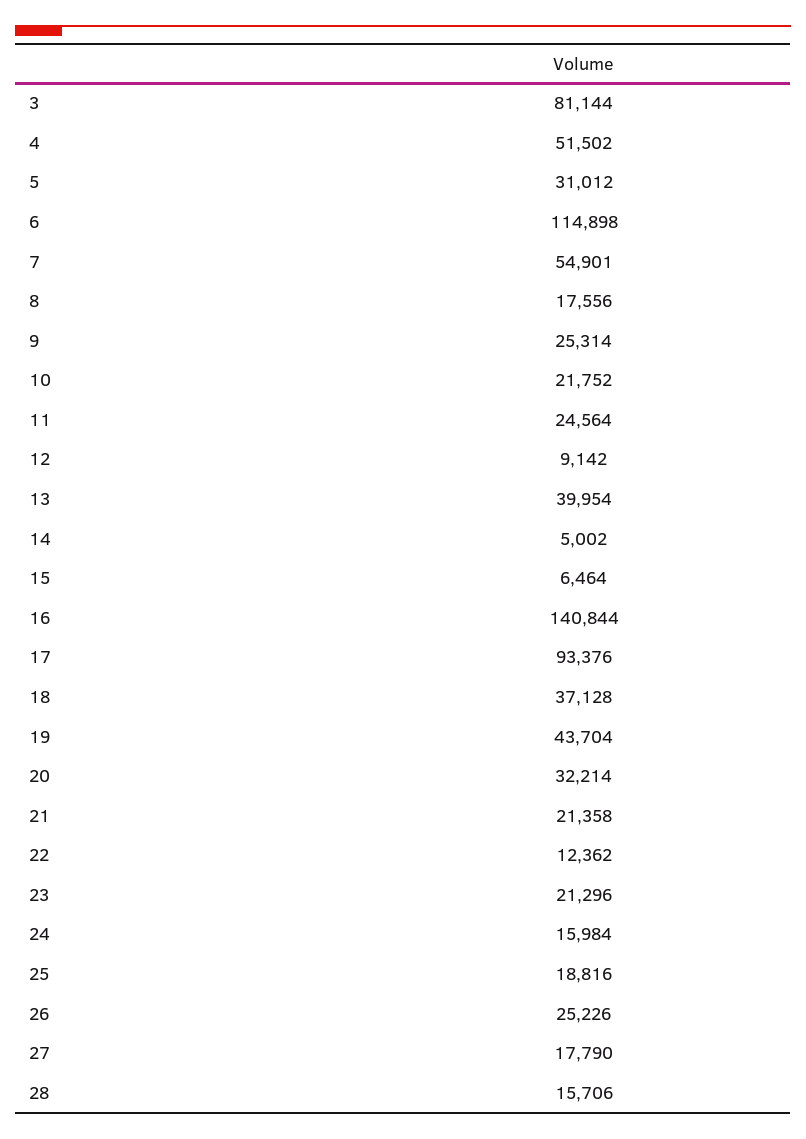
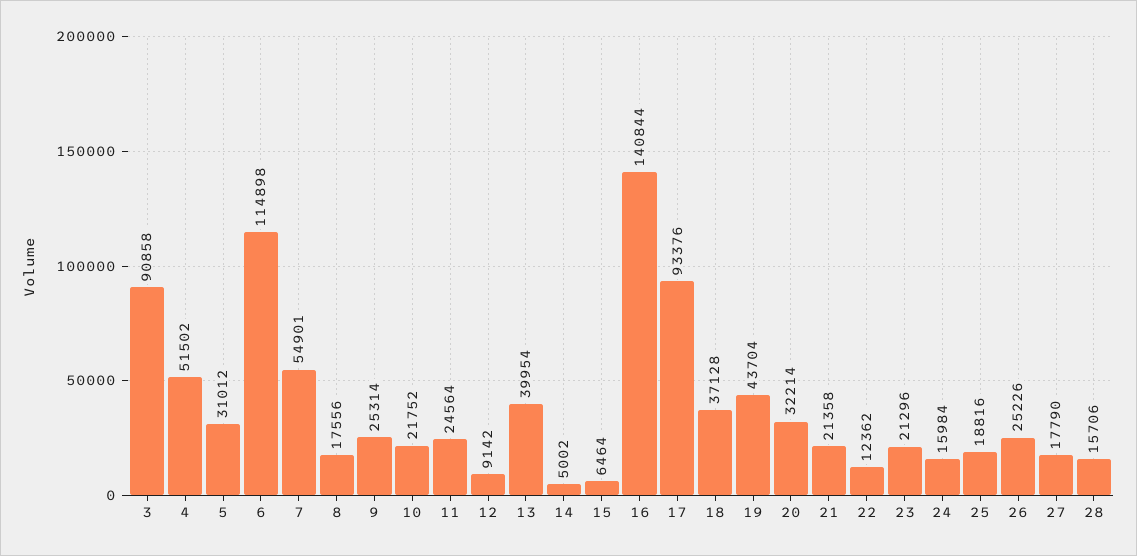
3: 81144 -> 90858

